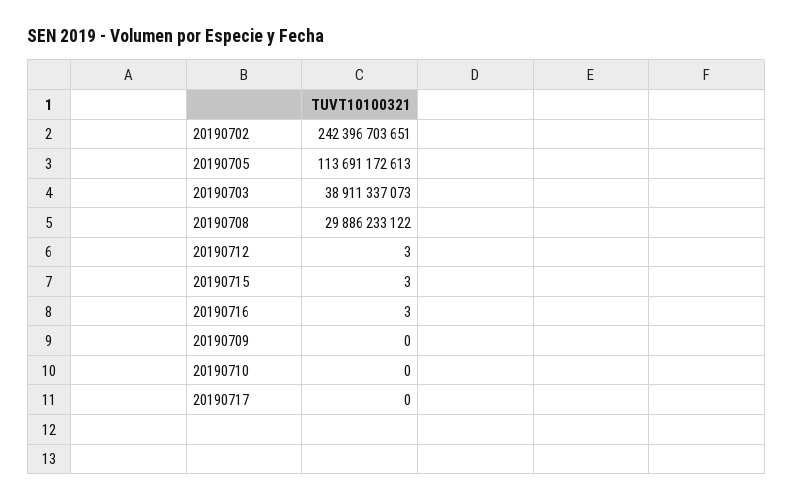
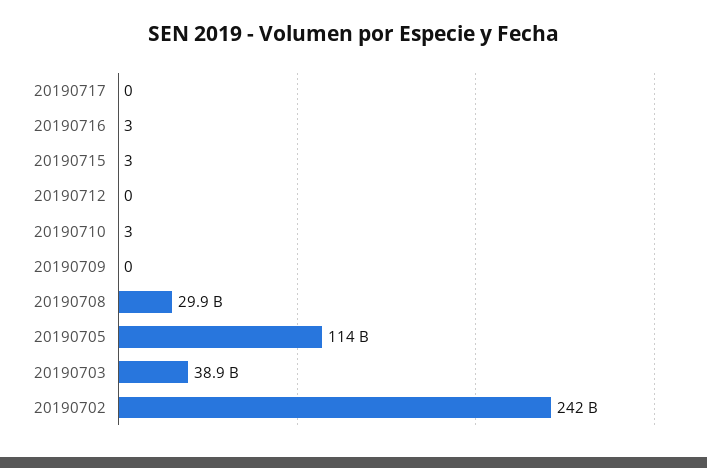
20190712: 3 -> 0
20190710: 0 -> 3

